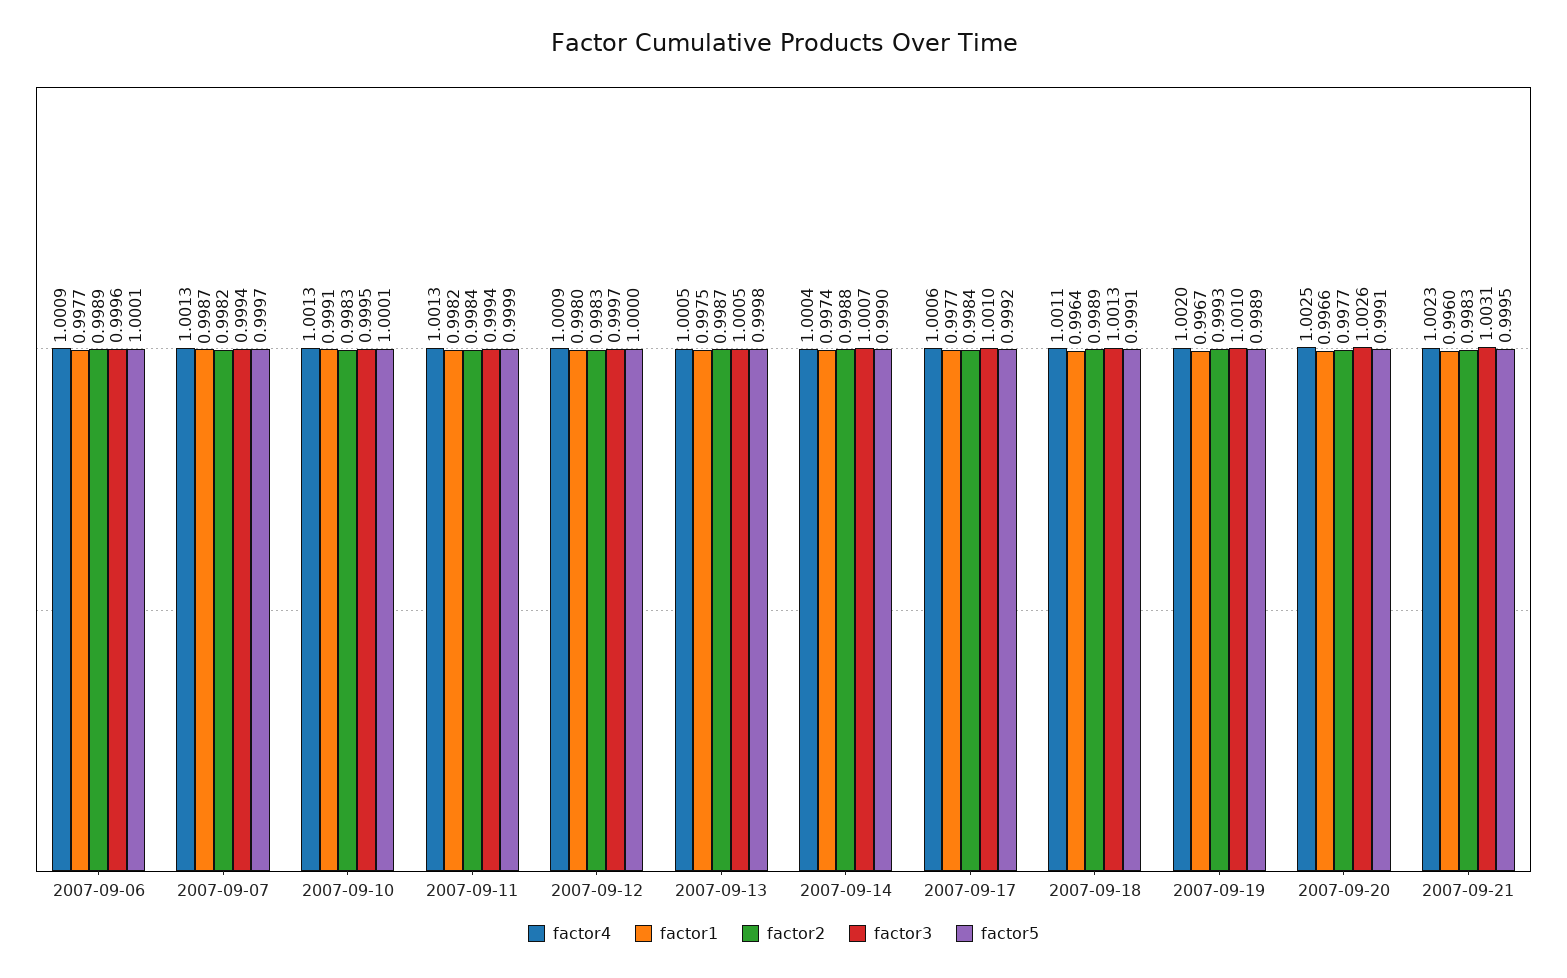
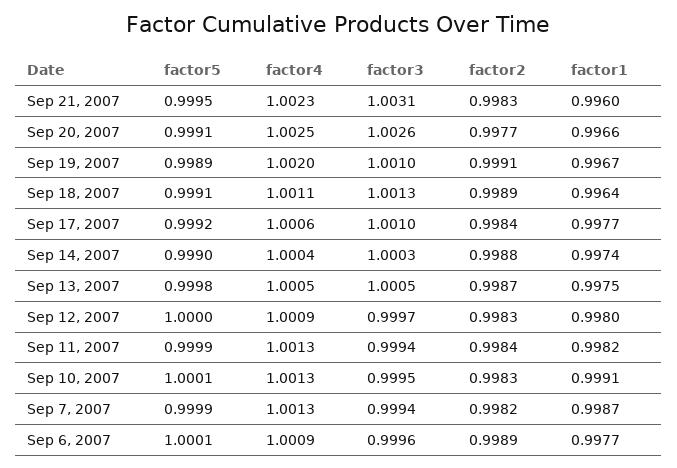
factor5, 2007-09-07: 0.9997 -> 0.9999
factor3, 2007-09-14: 1.0007 -> 1.0003
factor2, 2007-09-19: 0.9993 -> 0.9991

